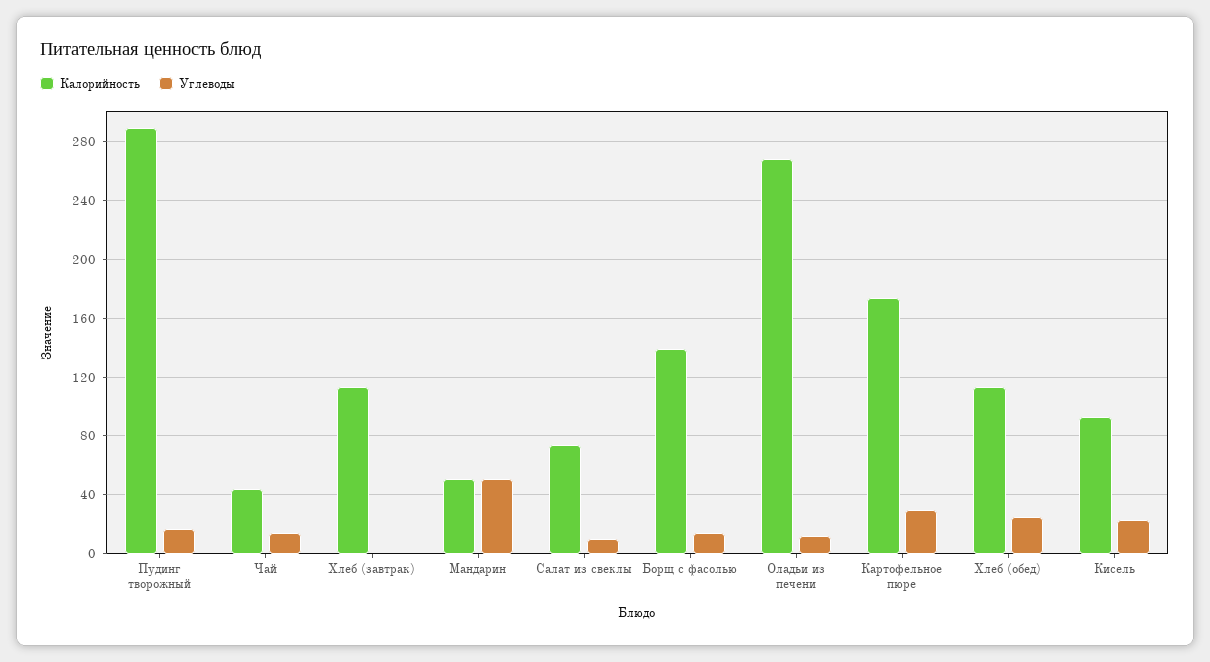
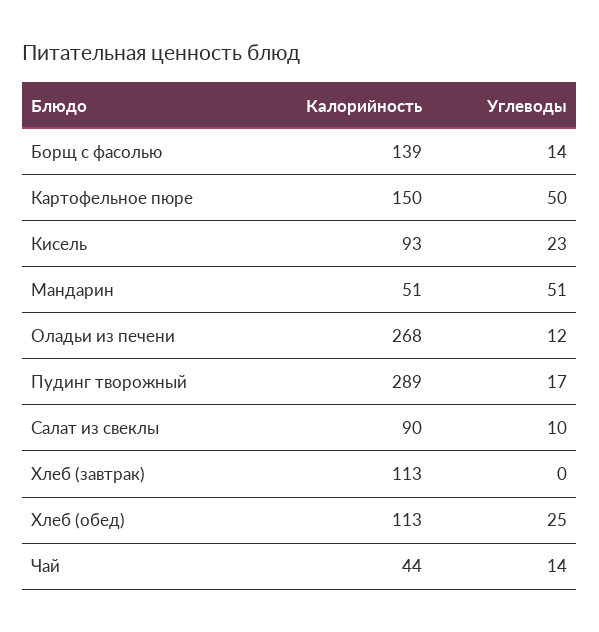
Калорийность, Салат из свеклы: 75 -> 90
Калорийность, Картофельное пюре: 175 -> 150
Углеводы, Картофельное пюре: 30 -> 50

